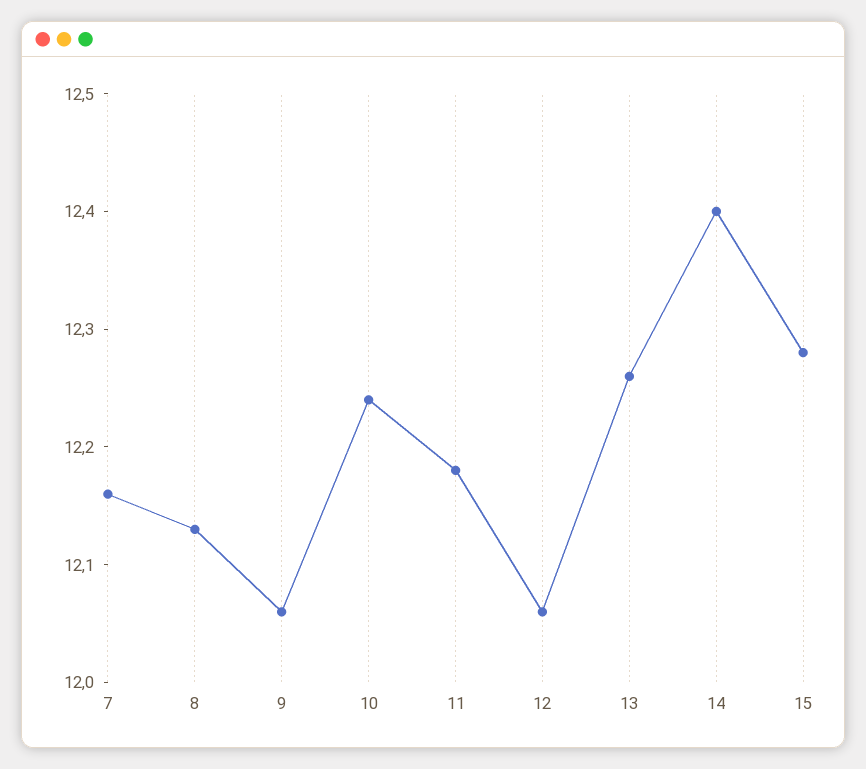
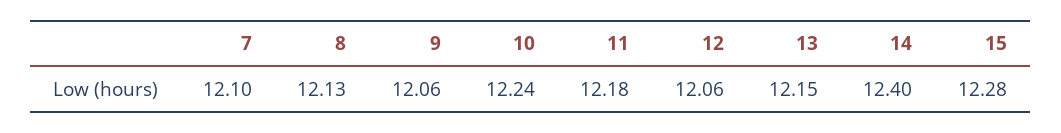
7: 12.16 -> 12.1
13: 12.26 -> 12.15

